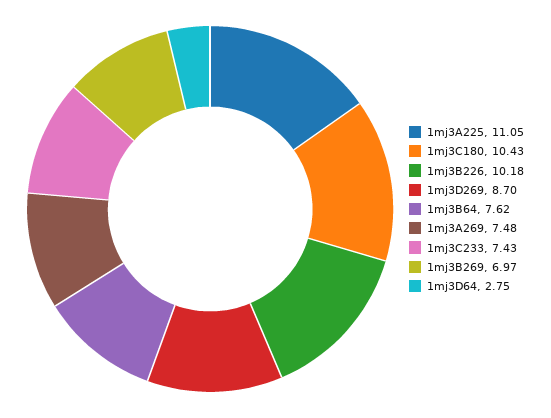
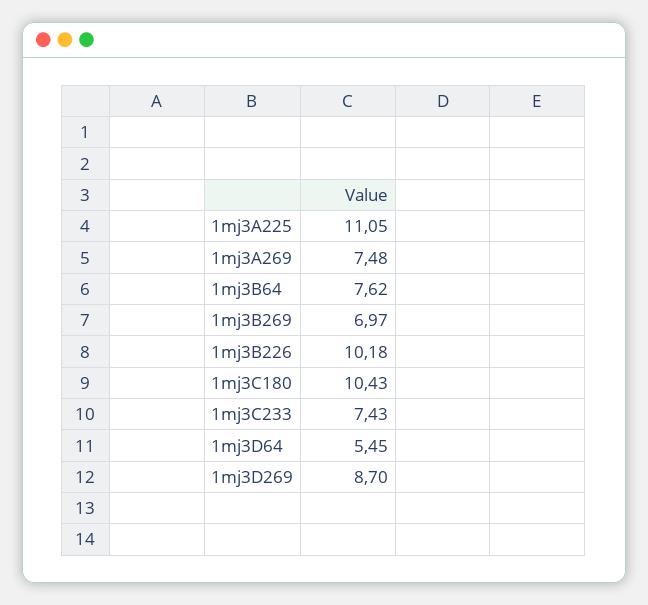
1mj3D64: 2.75 -> 5.45

